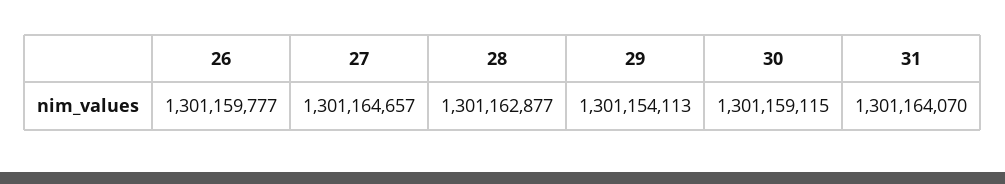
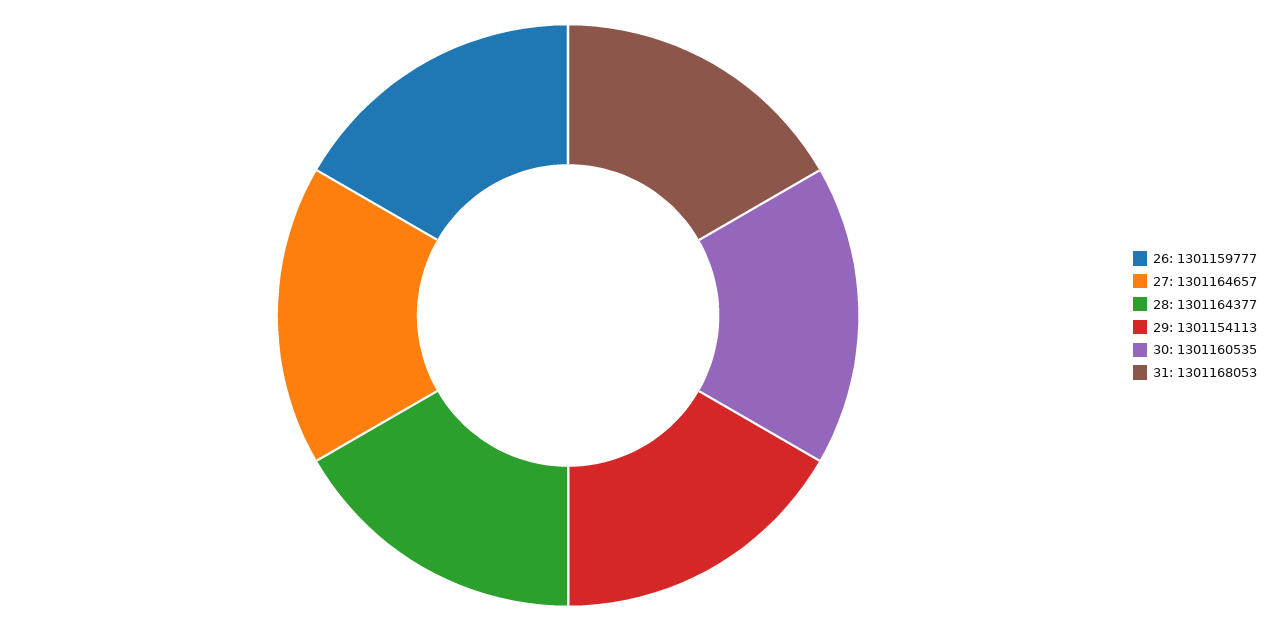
28: 1301162877 -> 1301164377
30: 1301159115 -> 1301160535
31: 1301164070 -> 1301168053

